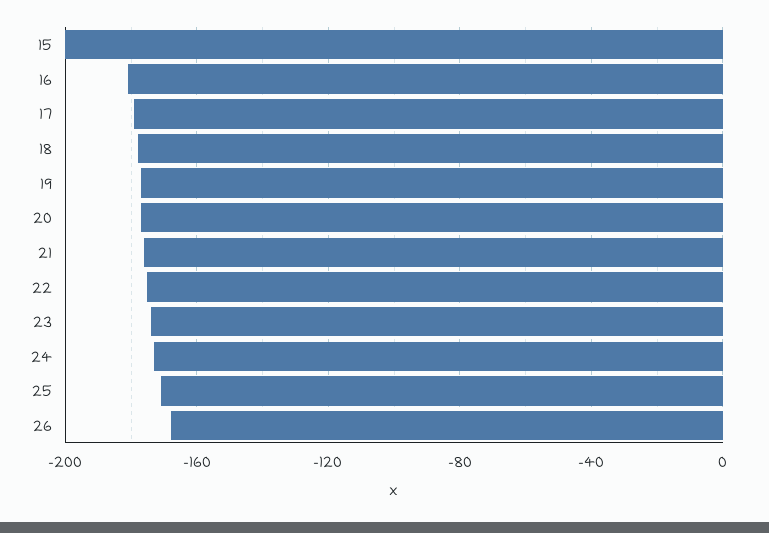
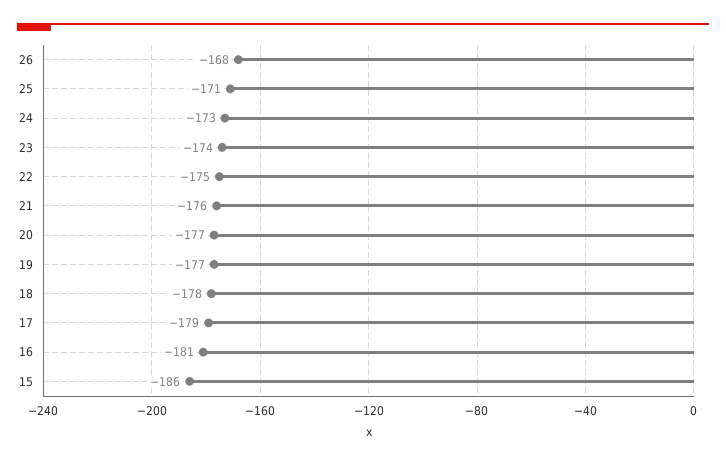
15: -200 -> -186

